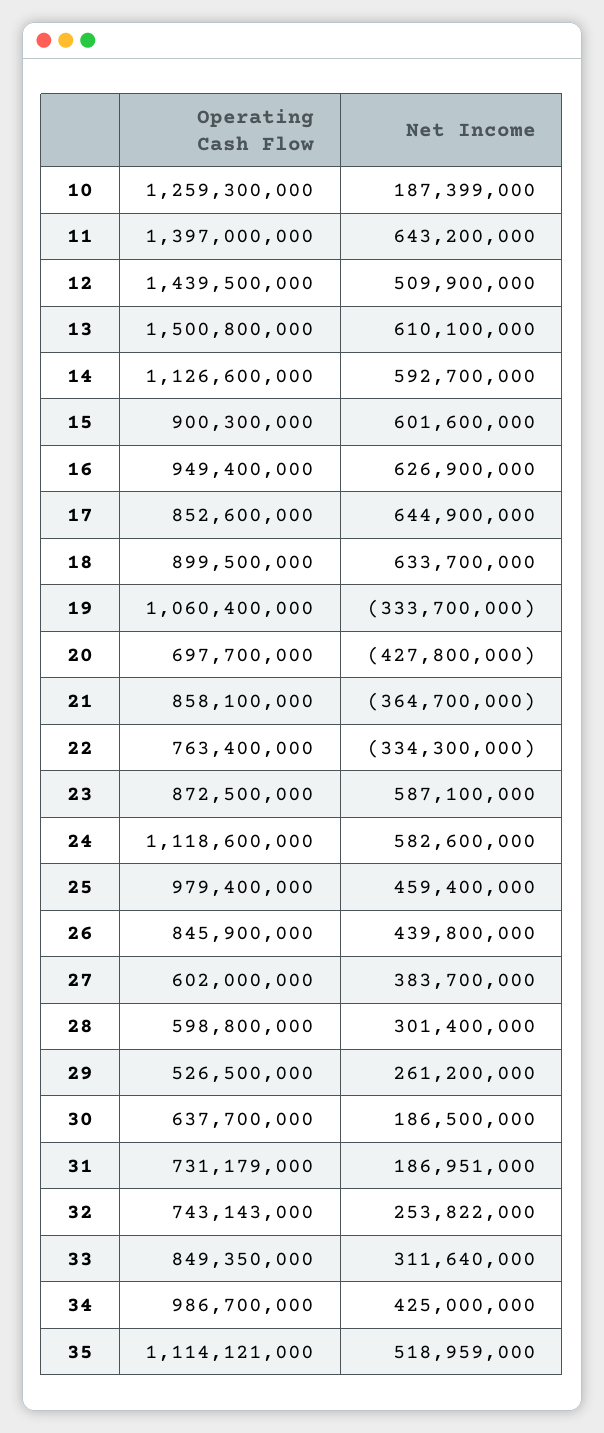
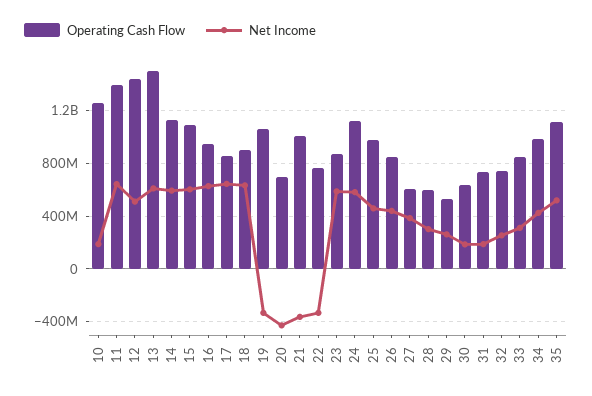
Operating Cash Flow, 15: 900300000 -> 1100000000
Operating Cash Flow, 21: 858100000 -> 1000000000

